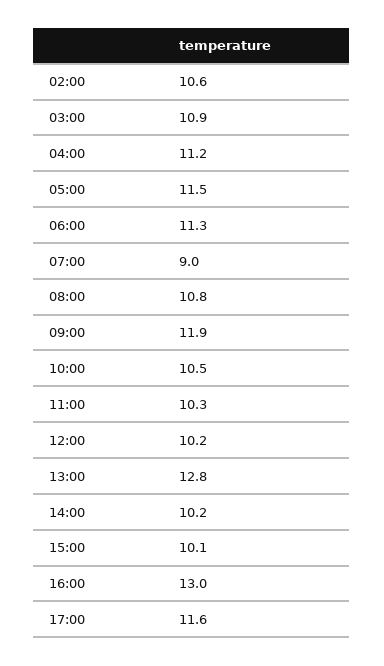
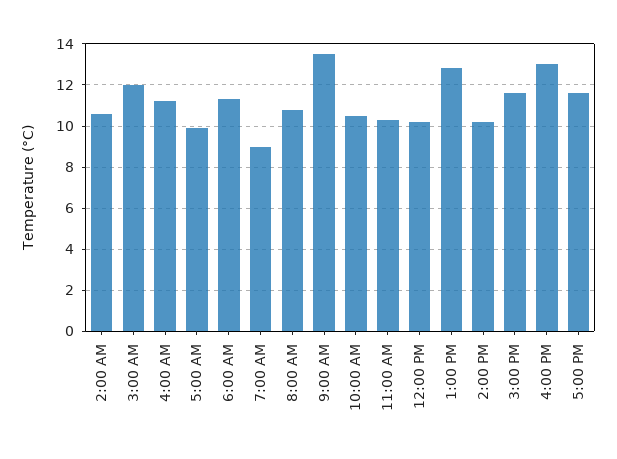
03:00: 10.9 -> 12
05:00: 11.5 -> 10
09:00: 11.9 -> 13.5
15:00: 10.1 -> 11.5

